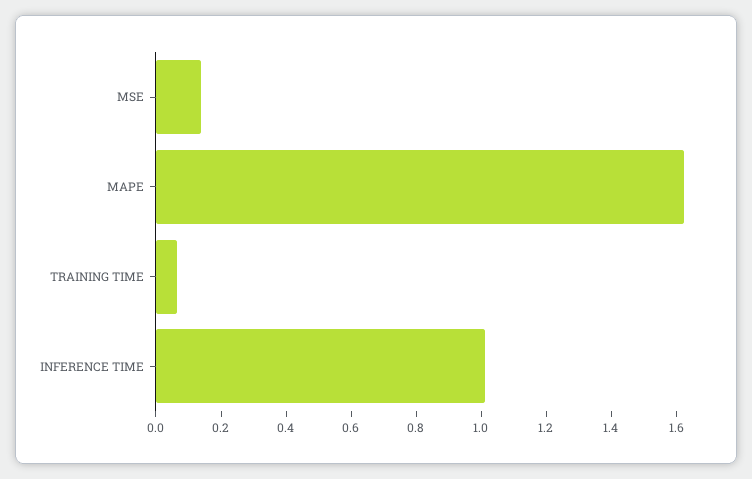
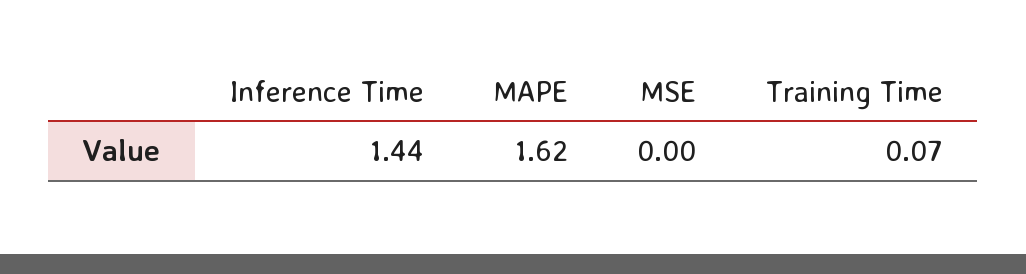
MSE: 0.15 -> 0
INFERENCE TIME: 1 -> 1.44

